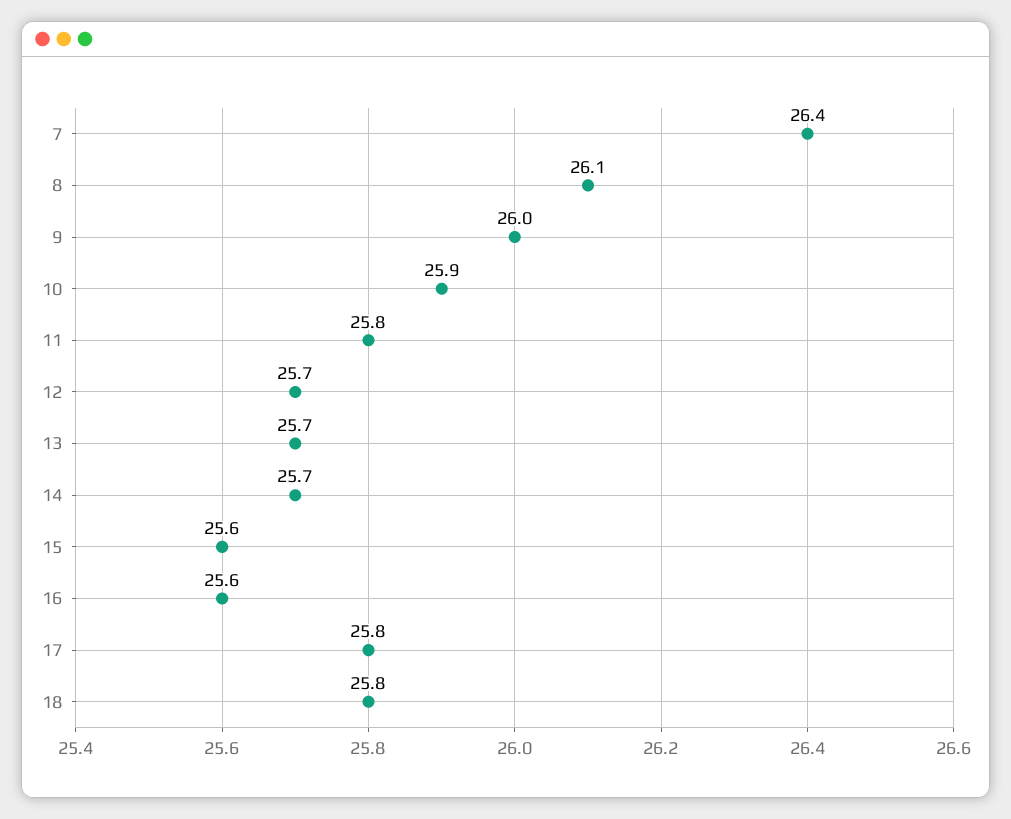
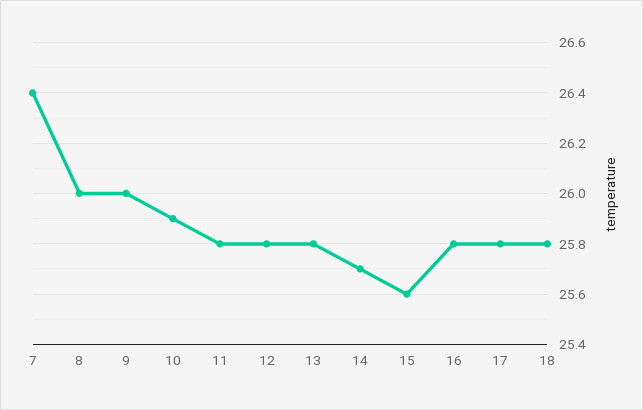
8: 26.1 -> 26
12: 25.7 -> 25.8
13: 25.7 -> 25.8
16: 25.6 -> 25.8

